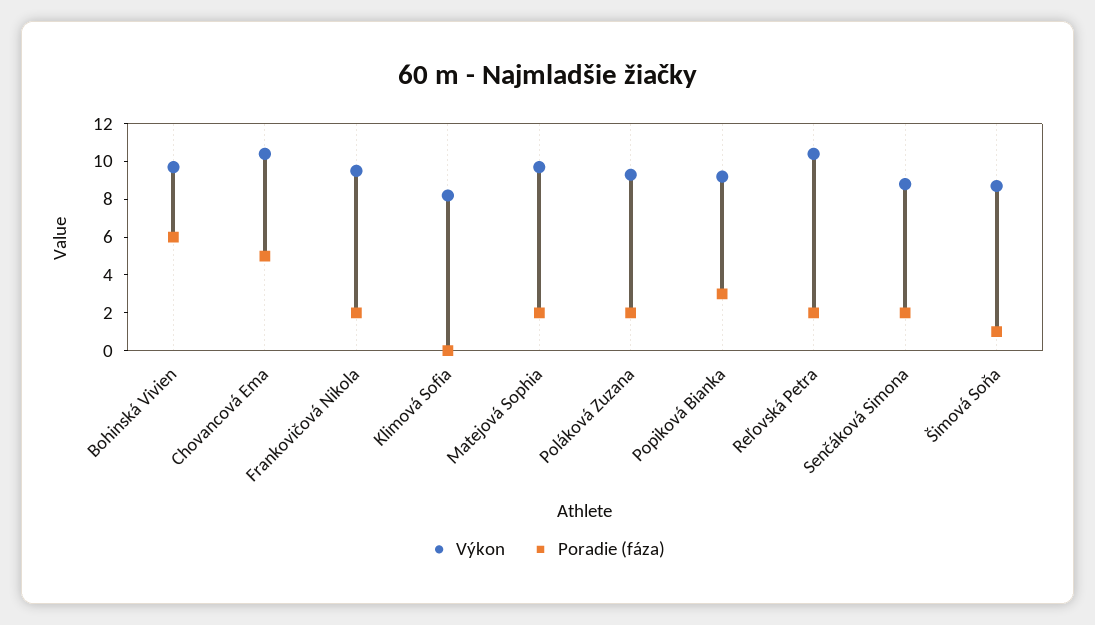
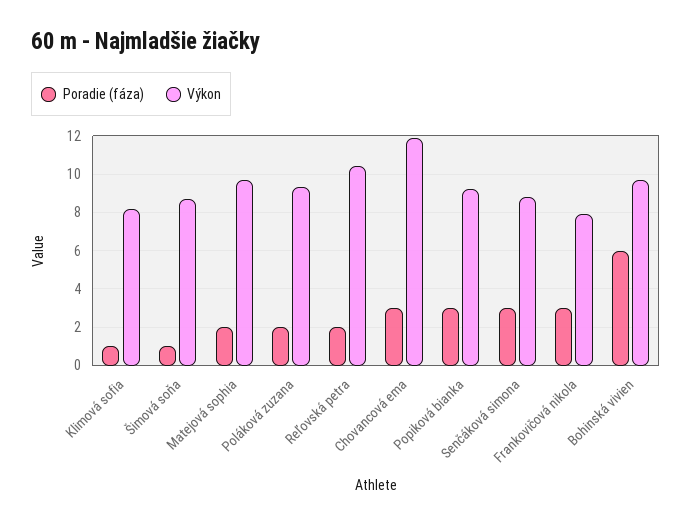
Výkon, Chovancová Ema: 10.5 -> 12
Poradie (fáza), Chovancová Ema: 5 -> 3
Výkon, Frankovičová Nikola: 9.5 -> 8
Poradie (fáza), Frankovičová Nikola: 2 -> 3
Poradie (fáza), Klimová Sofia: 0 -> 1
Poradie (fáza), Senčáková Simona: 2 -> 3

